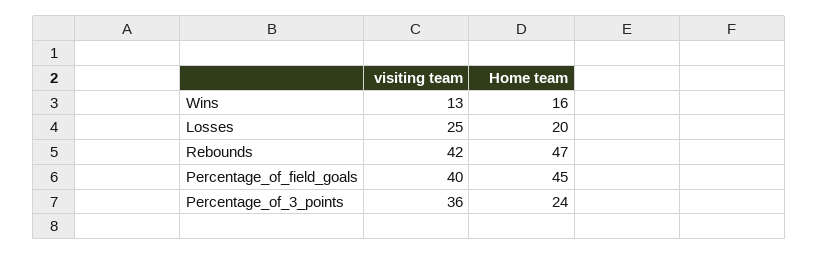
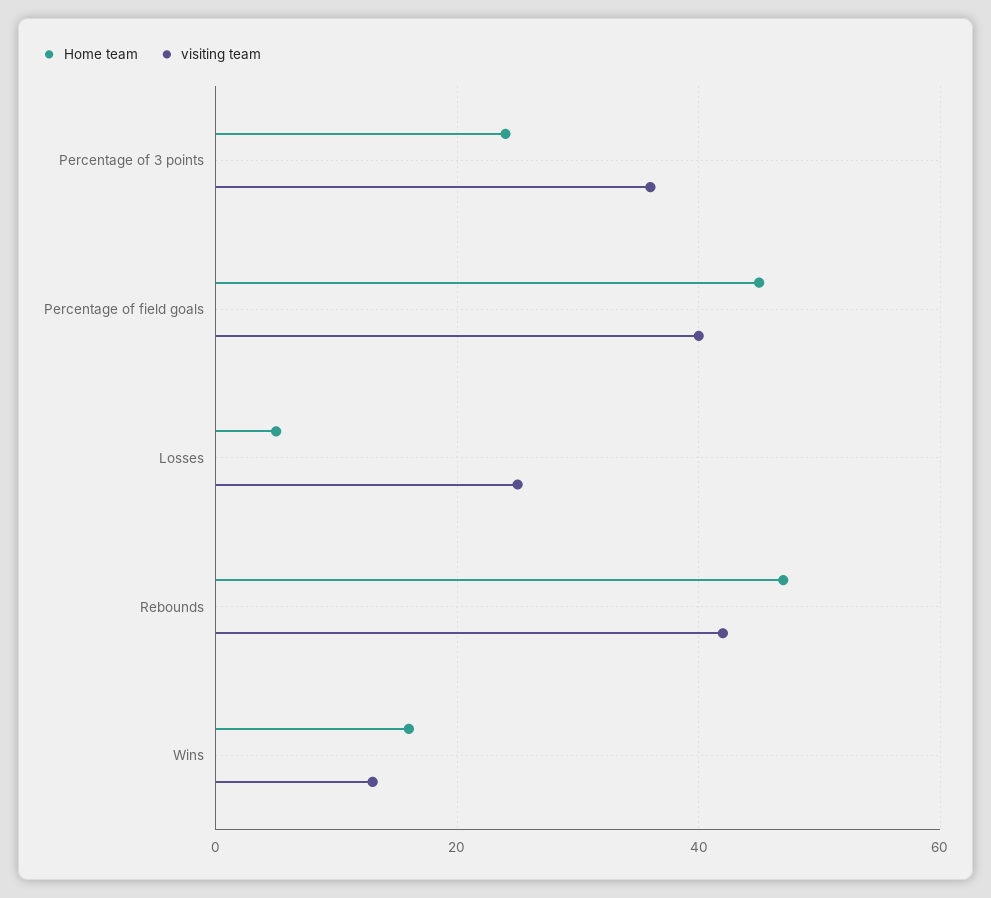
Home team, Losses: 20 -> 5

